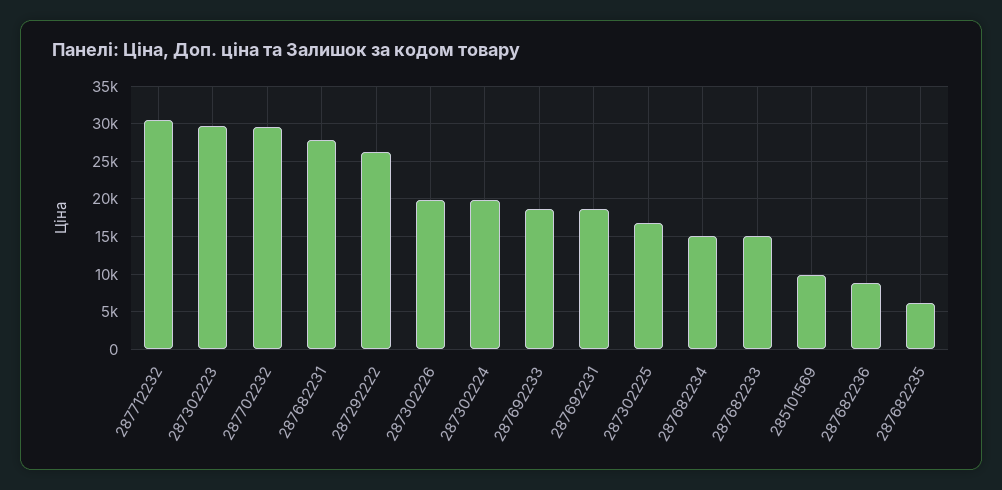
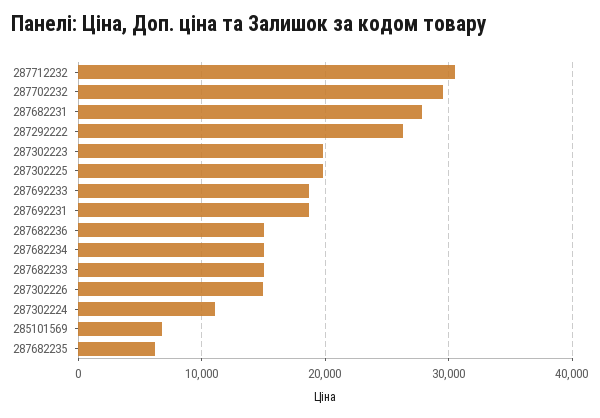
287302223: 30000 -> 20000
287302226: 20000 -> 15000
287302224: 20000 -> 11000
287302225: 17000 -> 20000
285101569: 10000 -> 7000
287682236: 9000 -> 15000

